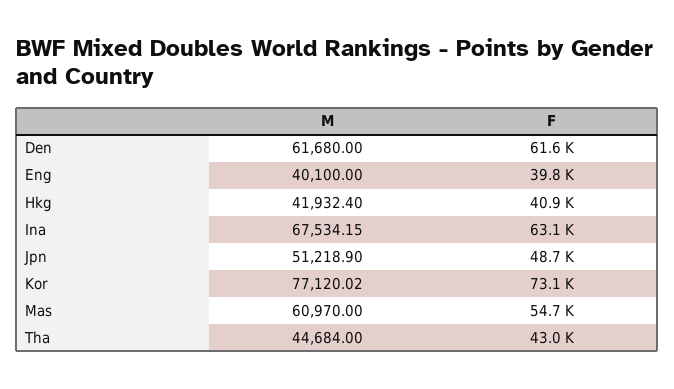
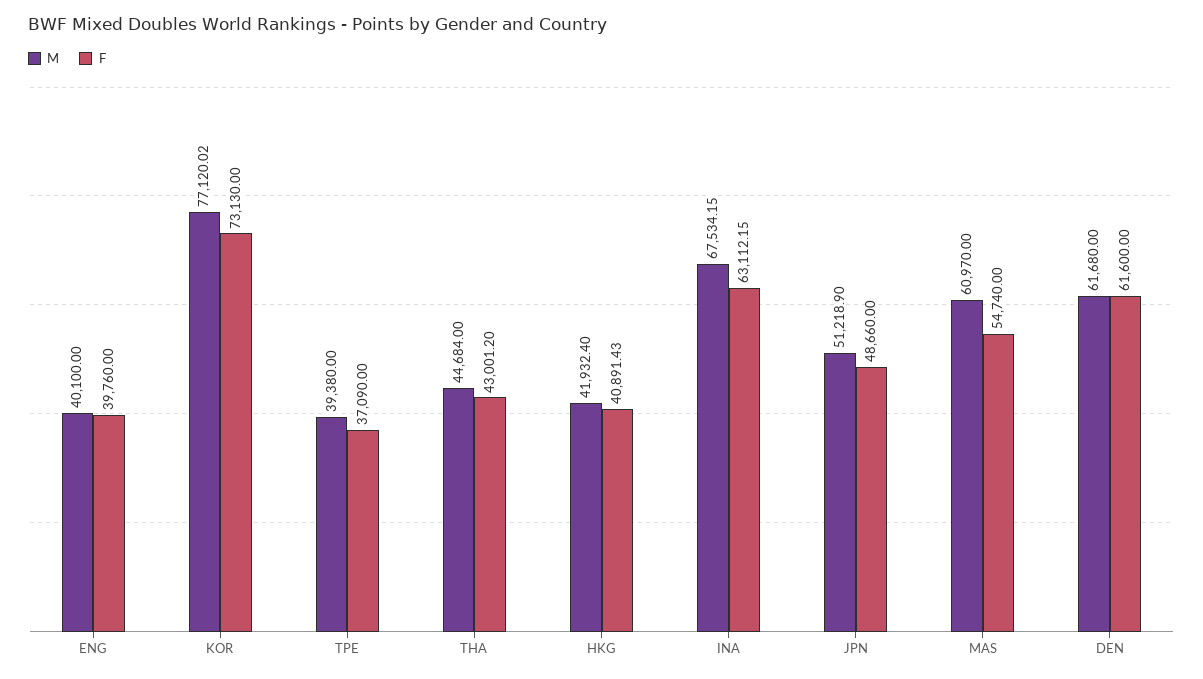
M, TPE: none -> 39380
F, TPE: none -> 37090

